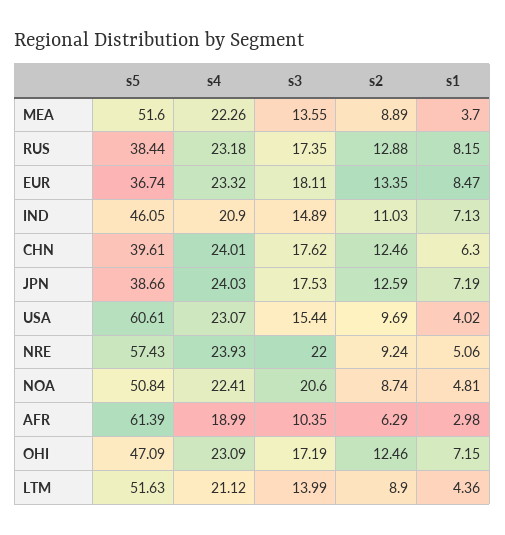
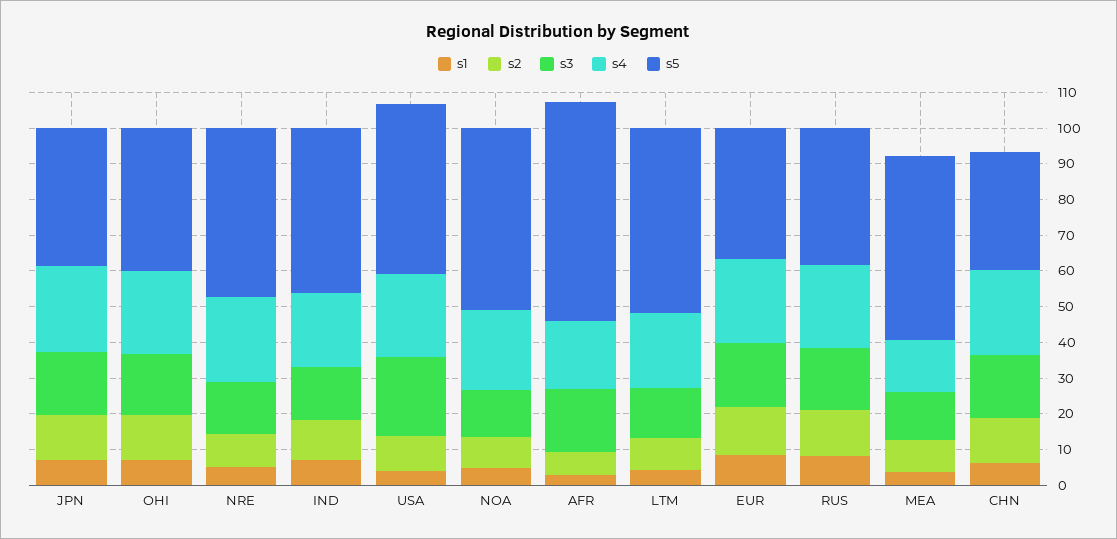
s4, MEA: 22.26 -> 15
s5, CHN: 39.61 -> 32.5
s5, USA: 60.61 -> 47.5
s3, USA: 15.44 -> 22.5
s5, NRE: 57.43 -> 47.5
s3, NRE: 22 -> 15
s3, NOA: 20.6 -> 12.5
s3, AFR: 10.35 -> 17.5
s5, OHI: 47.09 -> 40

